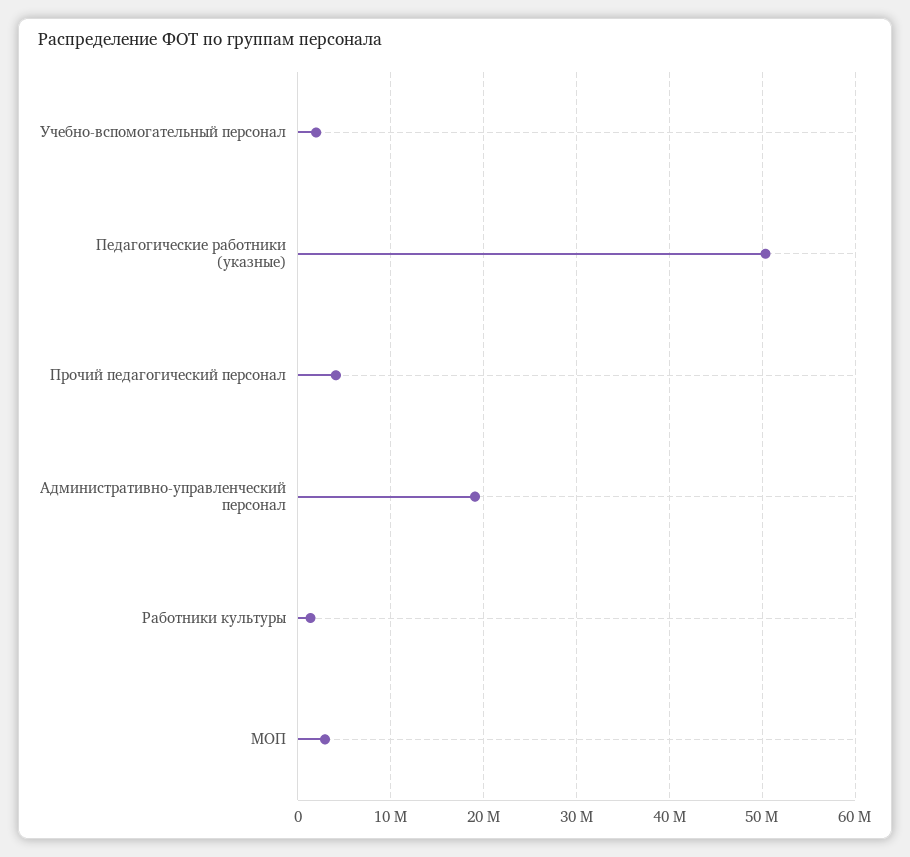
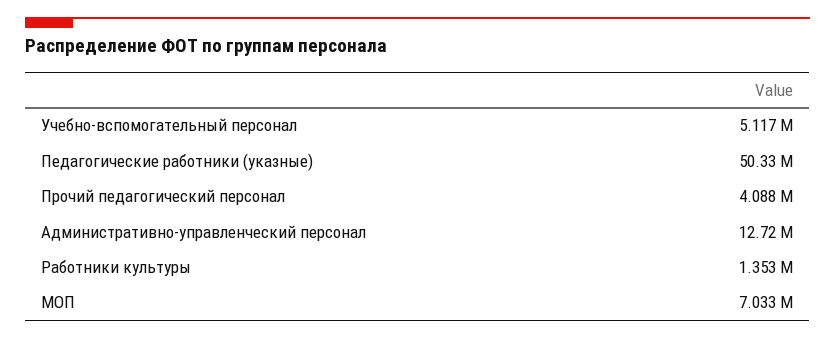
Учебно-вспомогательный персонал: 2000000 -> 5117000
Административно-управленческий персонал: 19000000 -> 12720000
МОП: 3000000 -> 7033000

